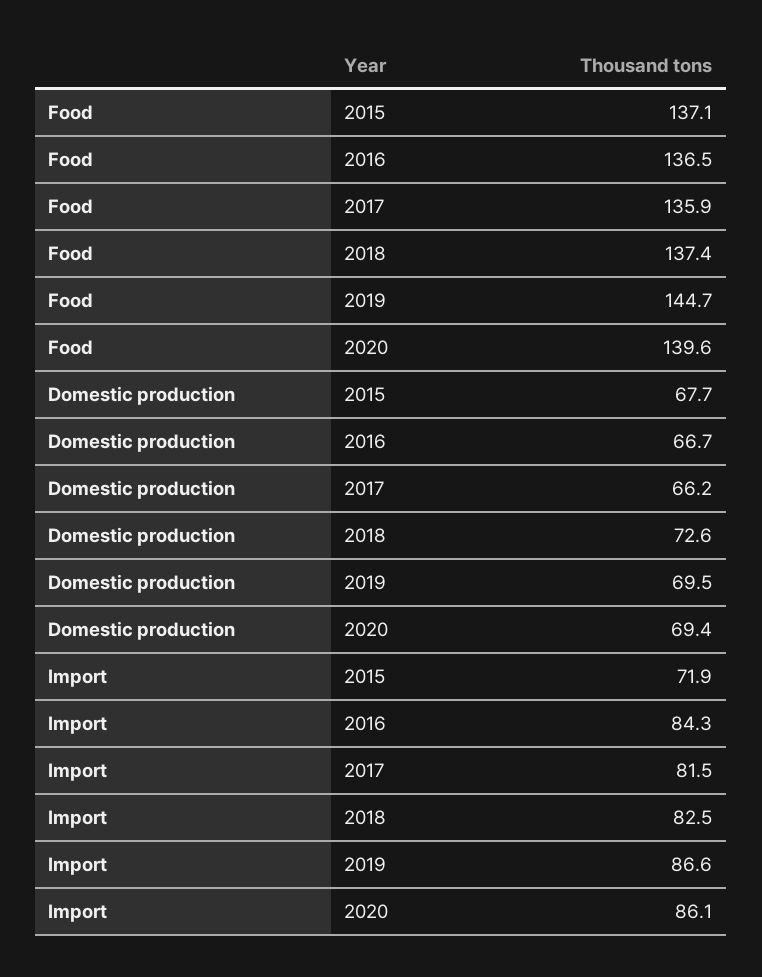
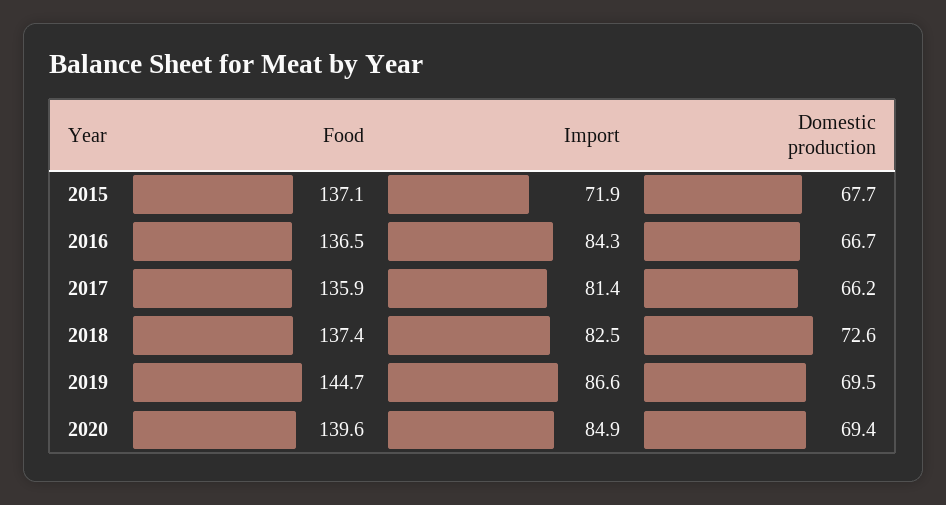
Import, 2017: 81.5 -> 81.4
Import, 2020: 86.1 -> 84.9

